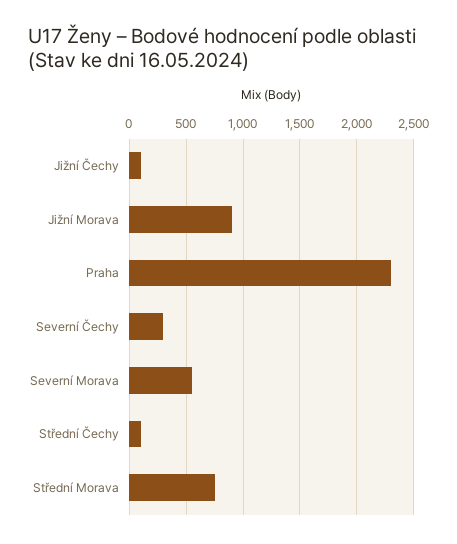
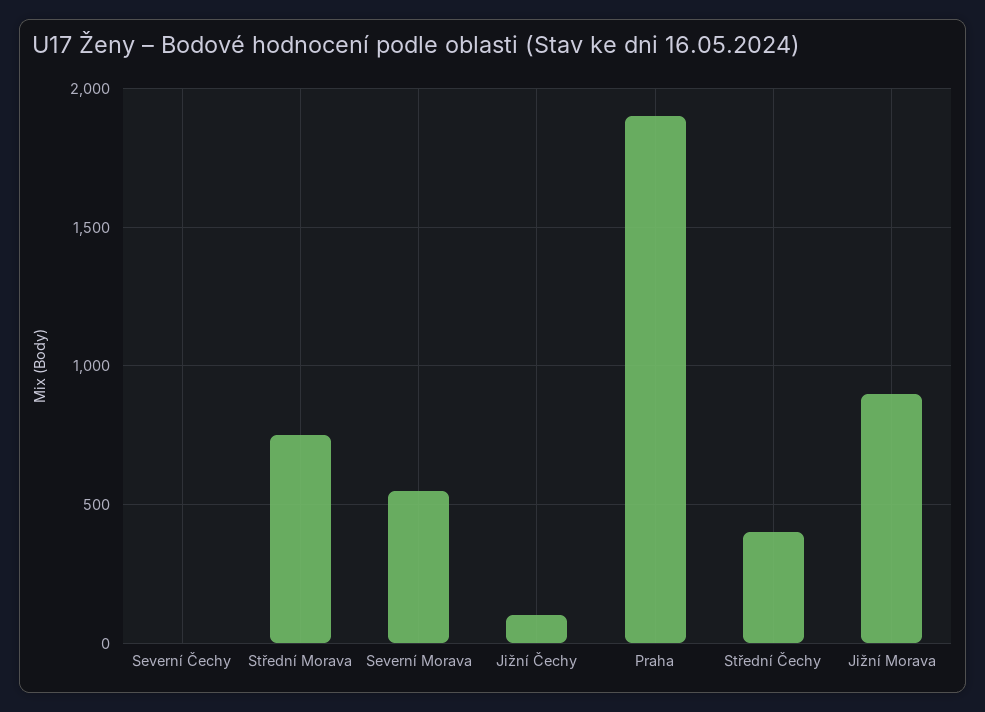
Praha: 2300 -> 1900
Severní Čechy: 300 -> 0
Střední Čechy: 100 -> 400

